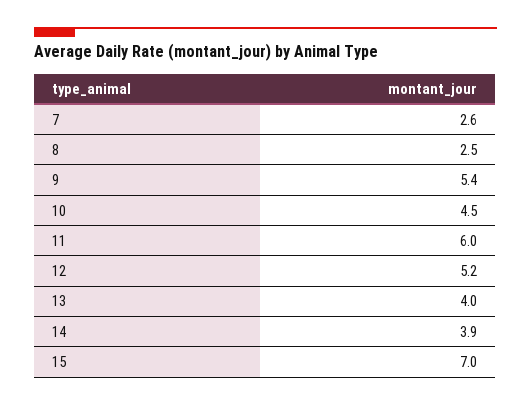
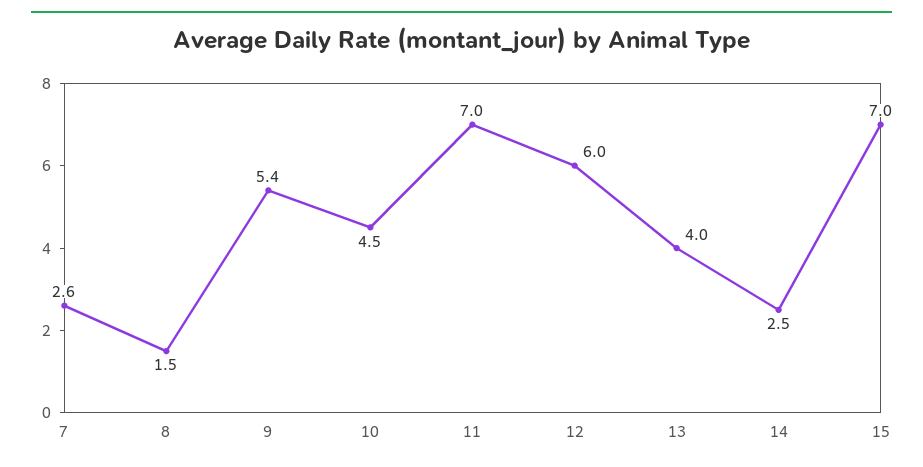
8: 2.5 -> 1.5
11: 6 -> 7
12: 5.2 -> 6
14: 3.9 -> 2.5

